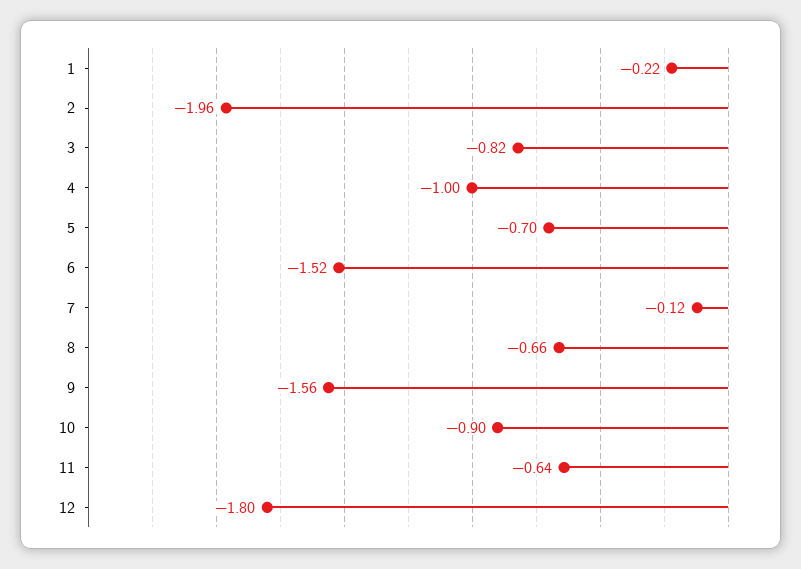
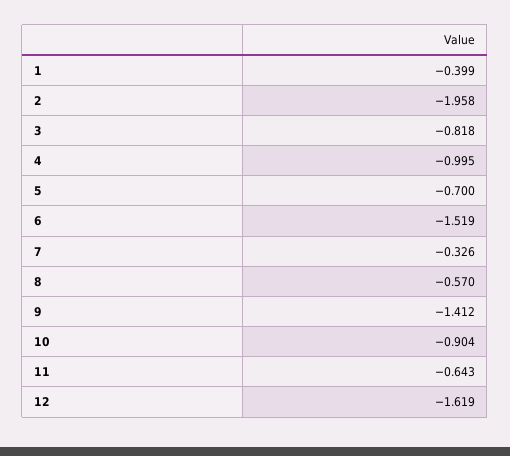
1: -0.22 -> -0.399
7: -0.12 -> -0.326
8: -0.66 -> -0.57
9: -1.56 -> -1.412
12: -1.8 -> -1.619

